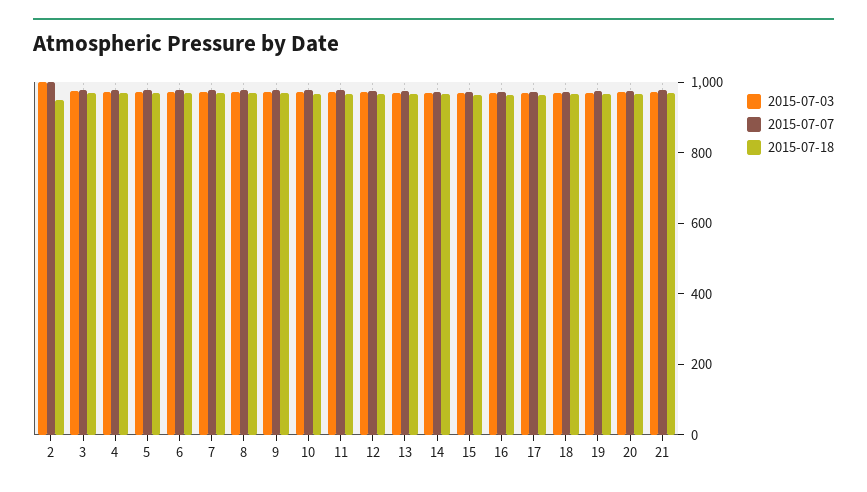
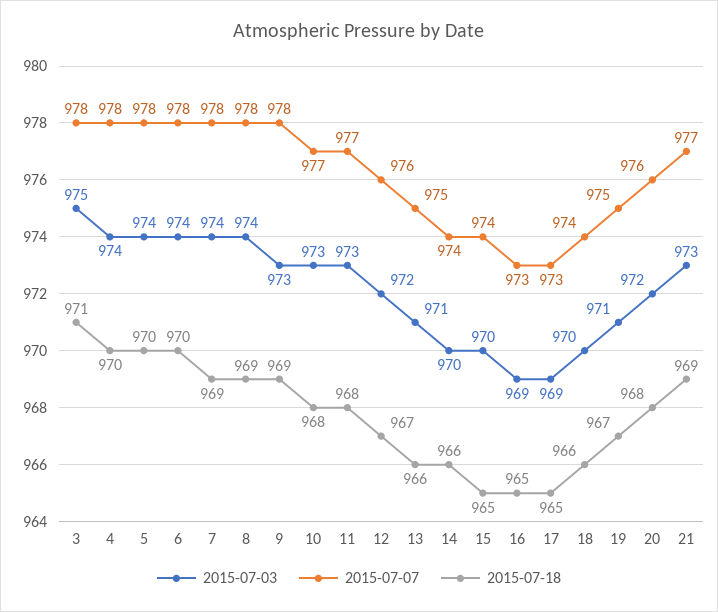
2015-07-03, 2: 1000 -> none
2015-07-07, 2: 1000 -> none
2015-07-18, 2: 950 -> none

